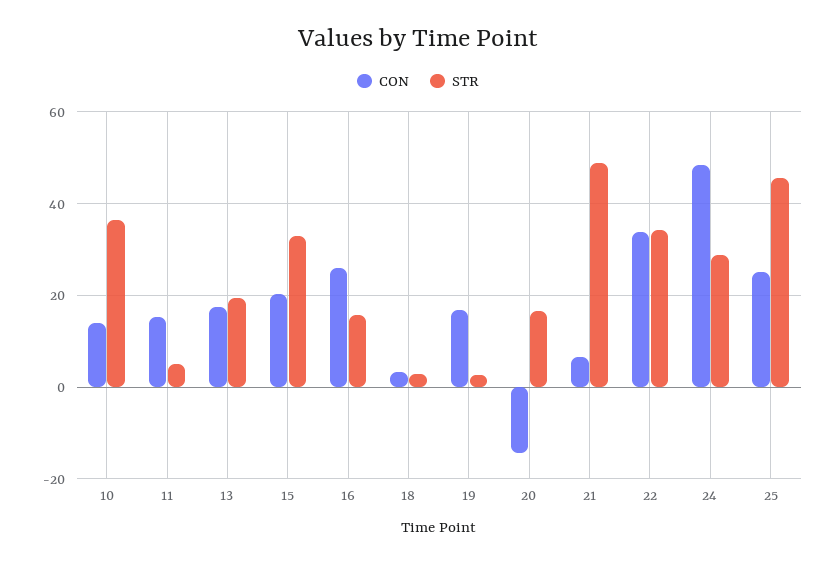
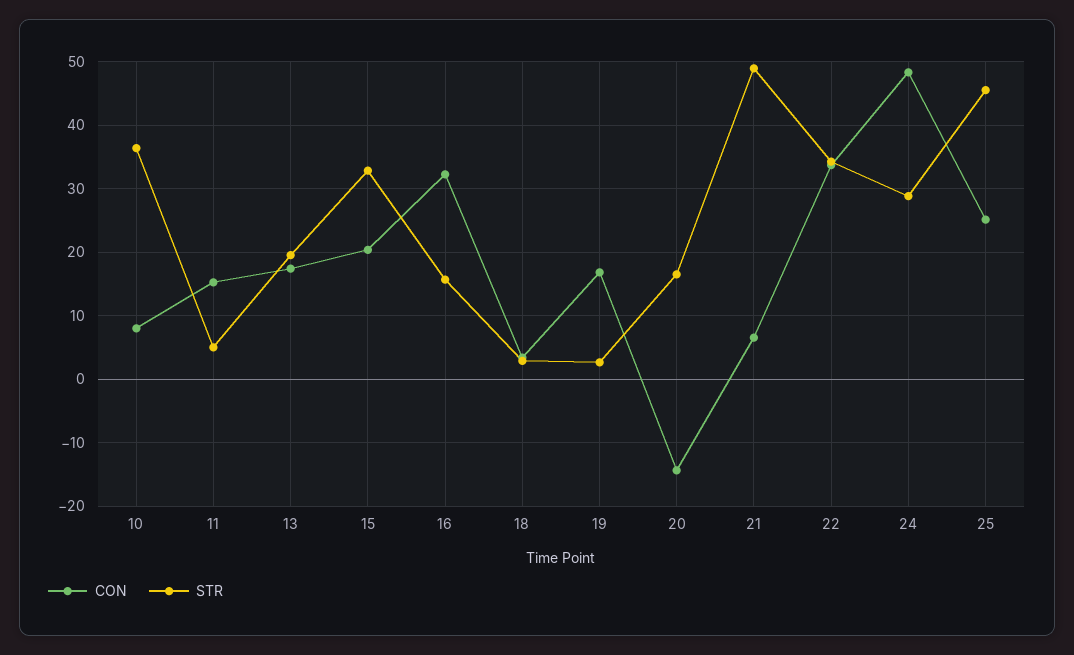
CON, 10: 14 -> 8
CON, 16: 26 -> 32

